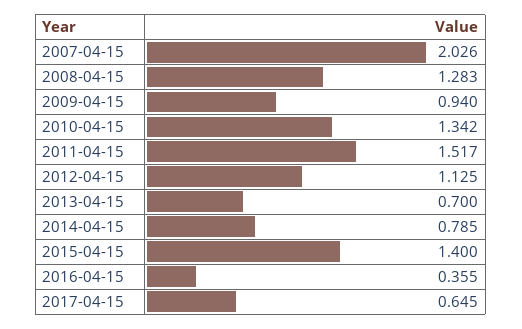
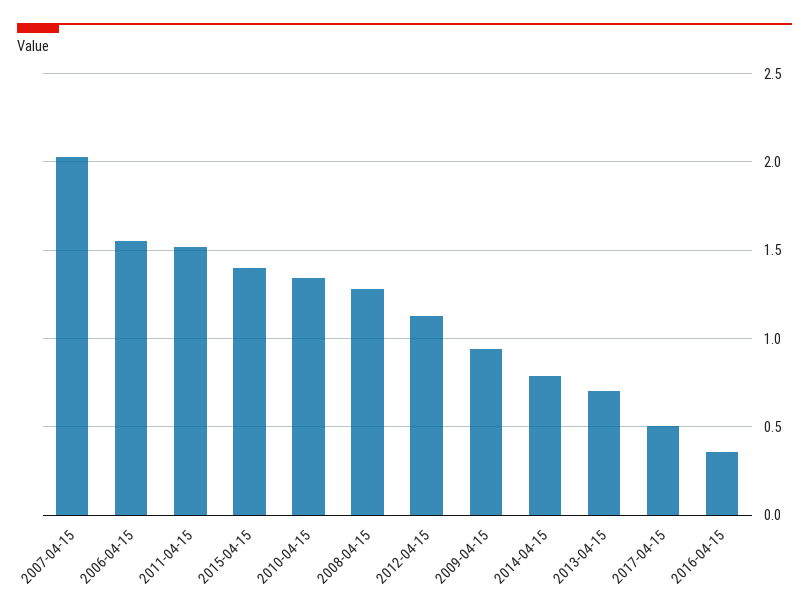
2017-04-15: 0.645 -> 0.5
2006-04-15: none -> 1.55

